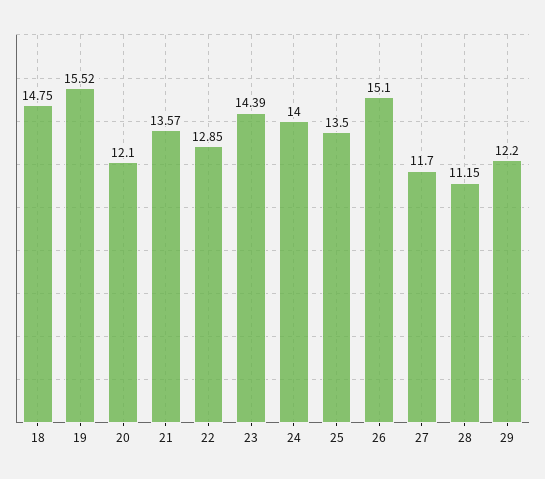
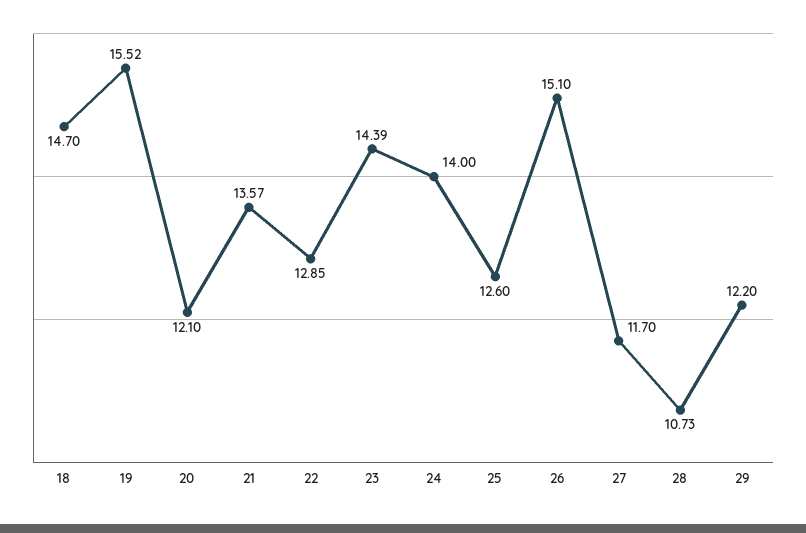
18: 14.75 -> 14.7
25: 13.5 -> 12.6
28: 11.15 -> 10.73

